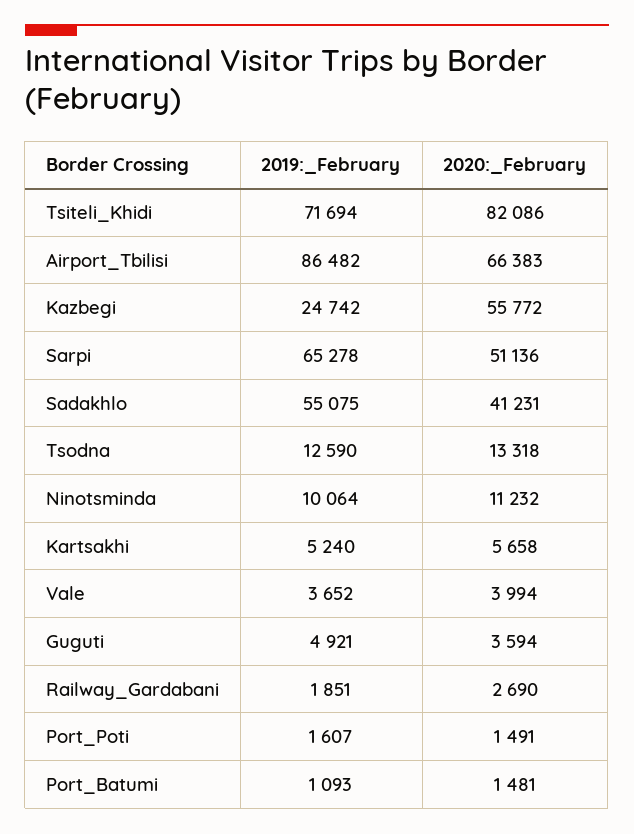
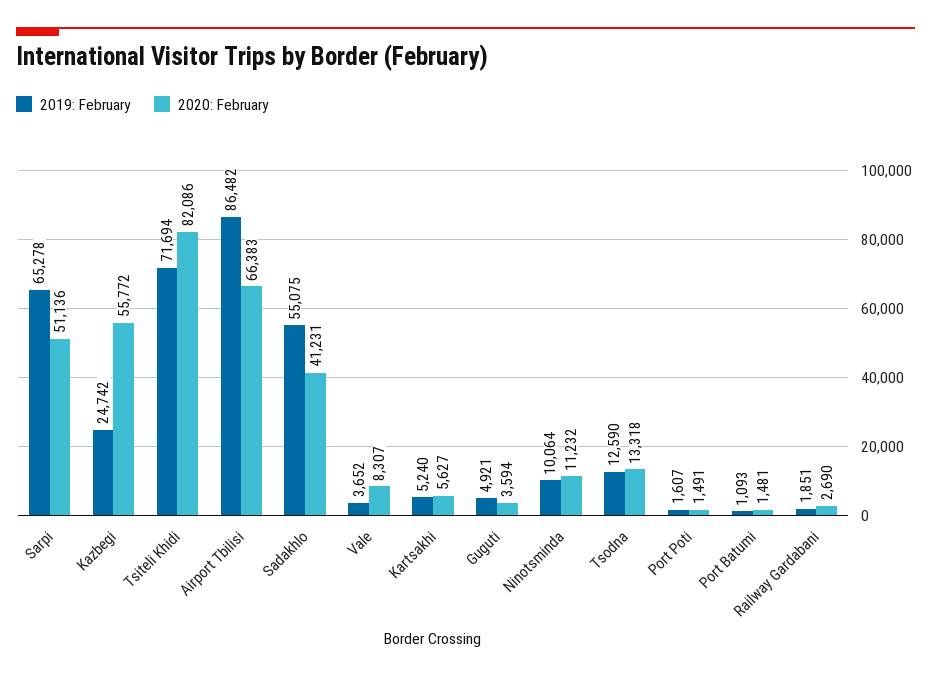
2020:_February, Kartsakhi: 5658 -> 5627
2020:_February, Vale: 3994 -> 8307

